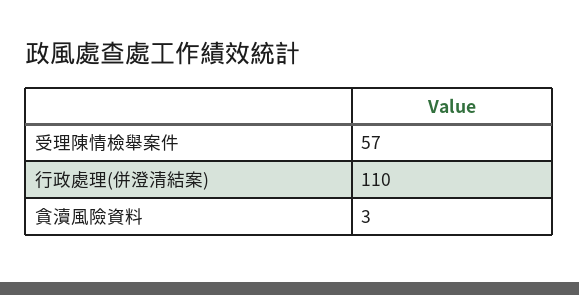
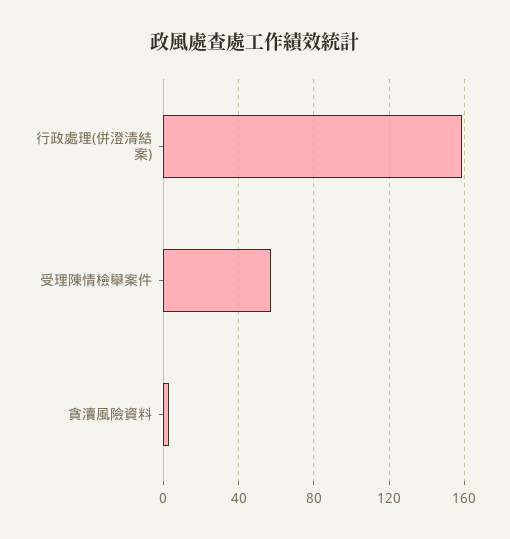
行政處理(併澄清結案): 110 -> 160

